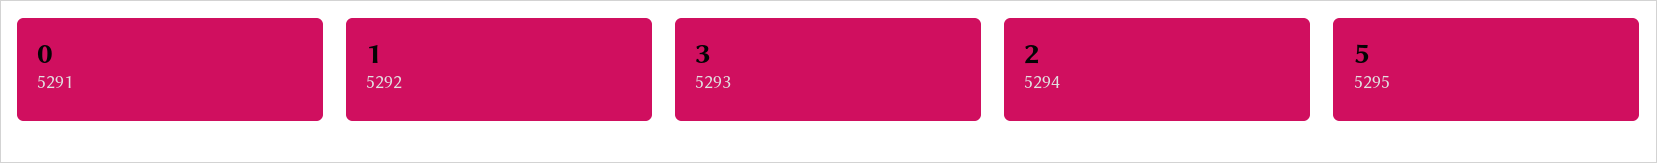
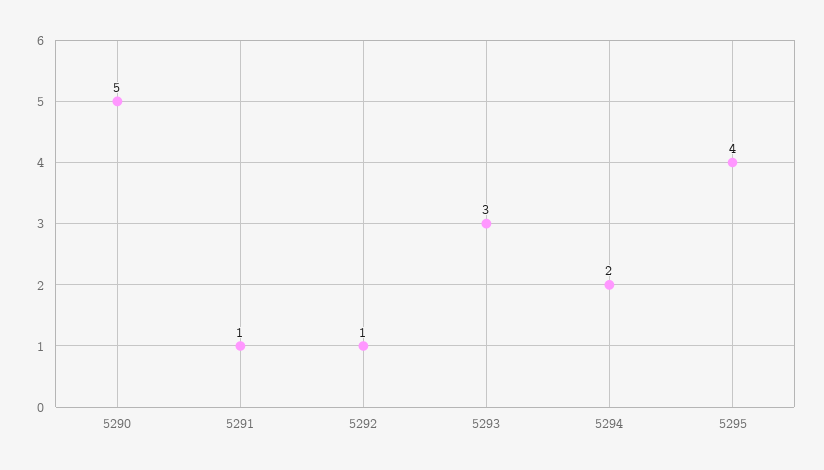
5291: 0 -> 1
5295: 5 -> 4
5290: none -> 5

